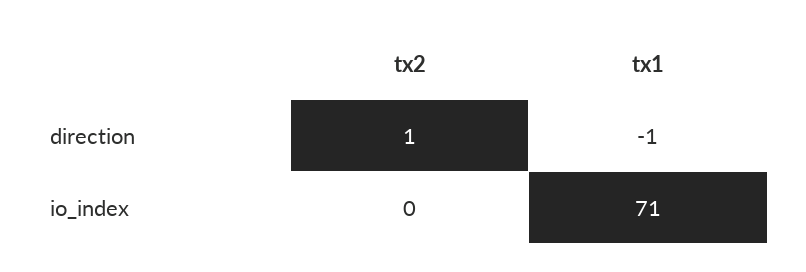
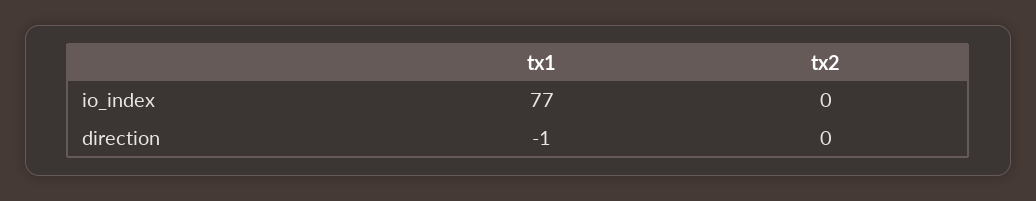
tx2, direction: 1 -> 0
tx1, io_index: 71 -> 77

